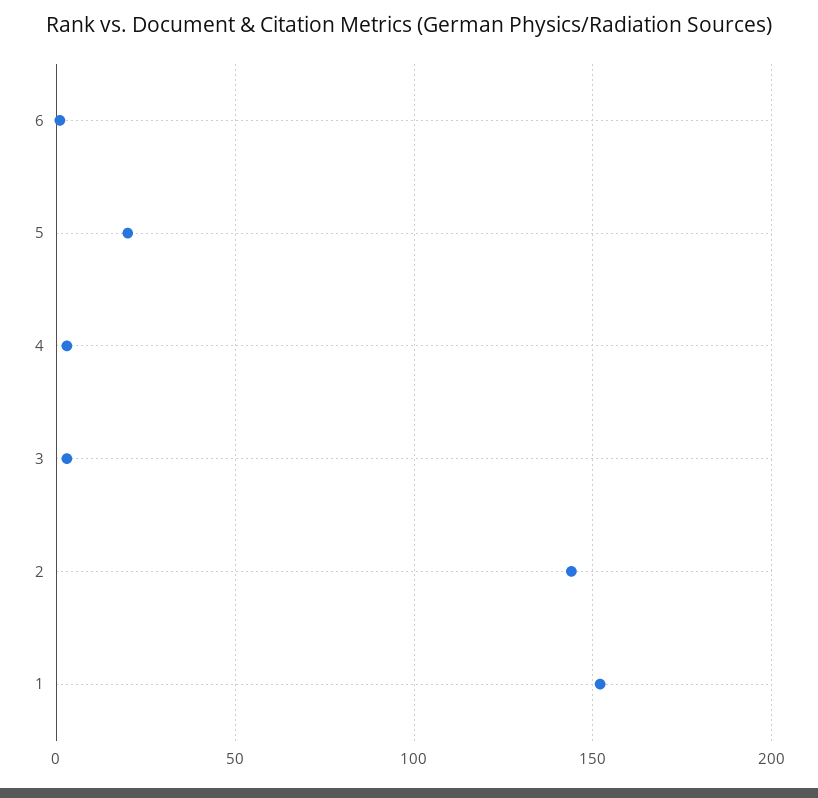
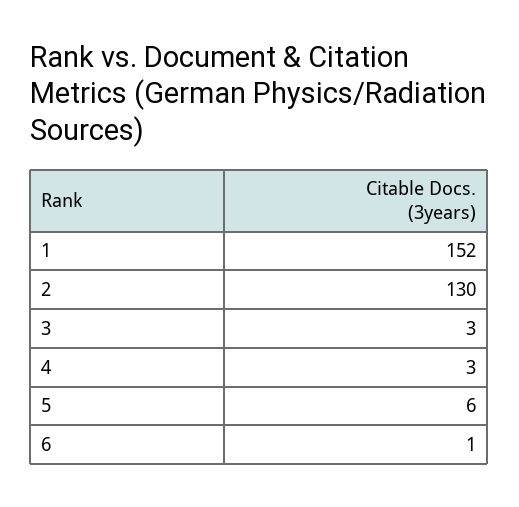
5: 20 -> 6
2: 145 -> 130

